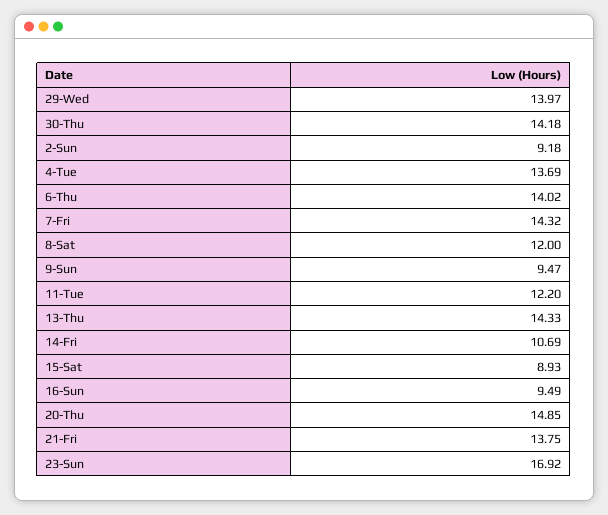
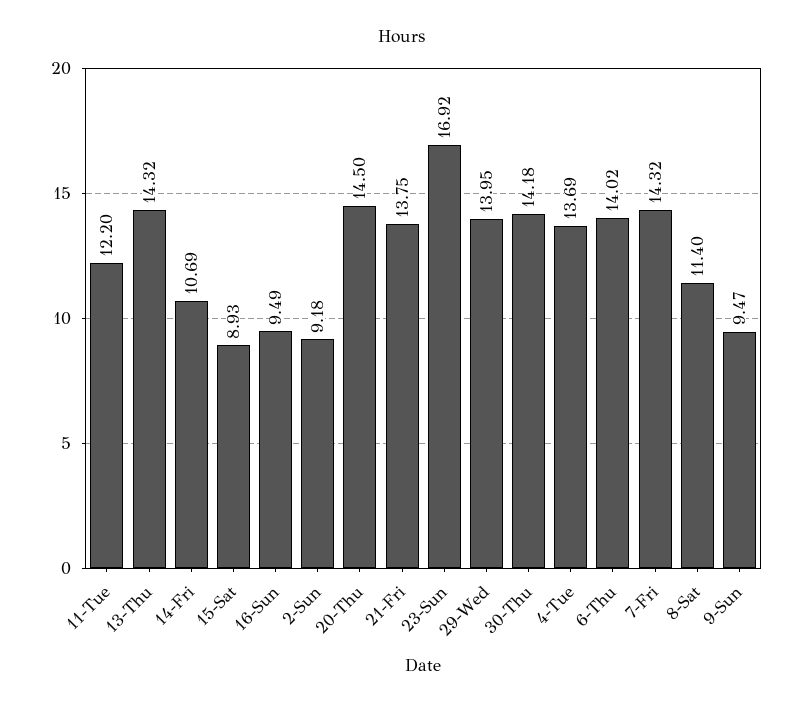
29-Wed: 13.97 -> 13.95
8-Sat: 12 -> 11.4
13-Thu: 14.33 -> 14.32
20-Thu: 14.85 -> 14.5

